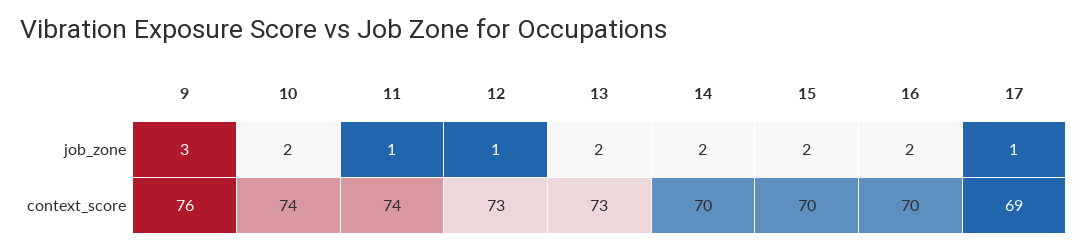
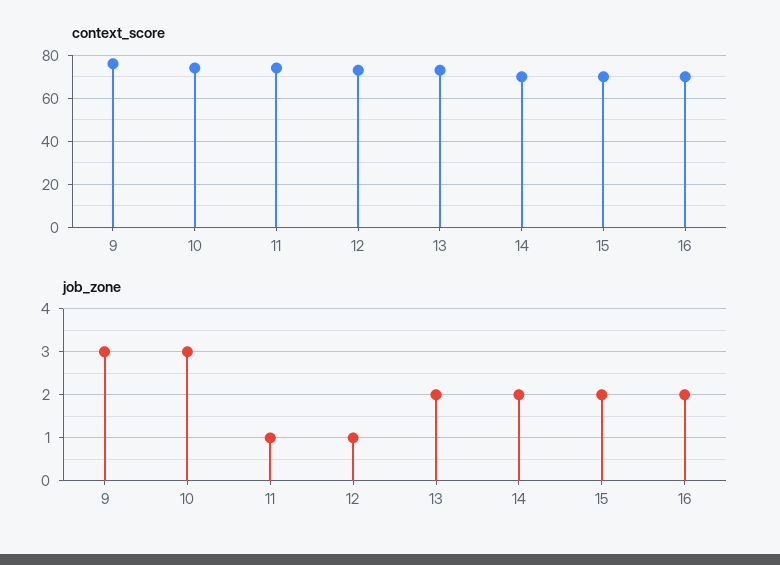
job_zone, 10: 2 -> 3
job_zone, 17: 1 -> none
context_score, 17: 69 -> none

